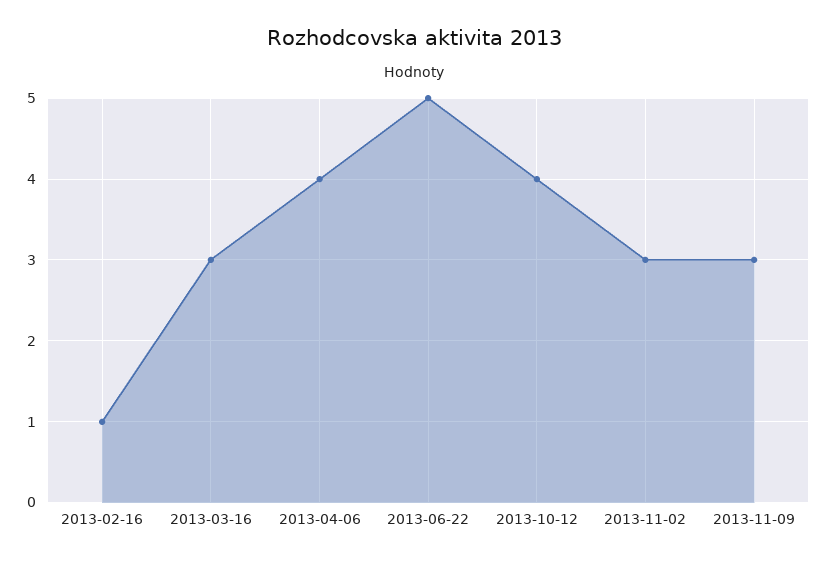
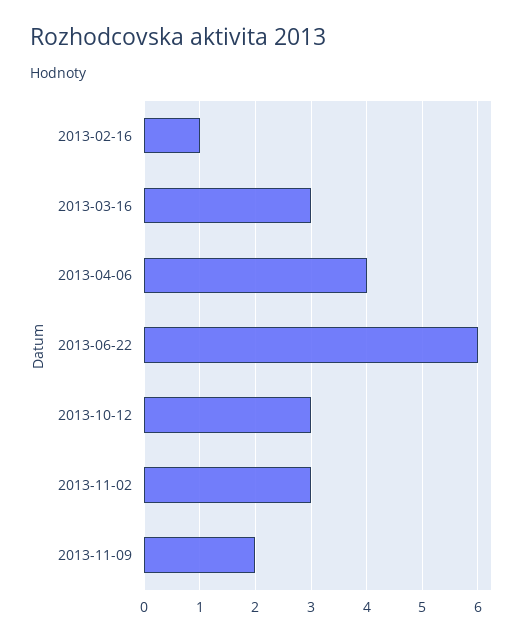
2013-06-22: 5 -> 6
2013-10-12: 4 -> 3
2013-11-09: 3 -> 2

